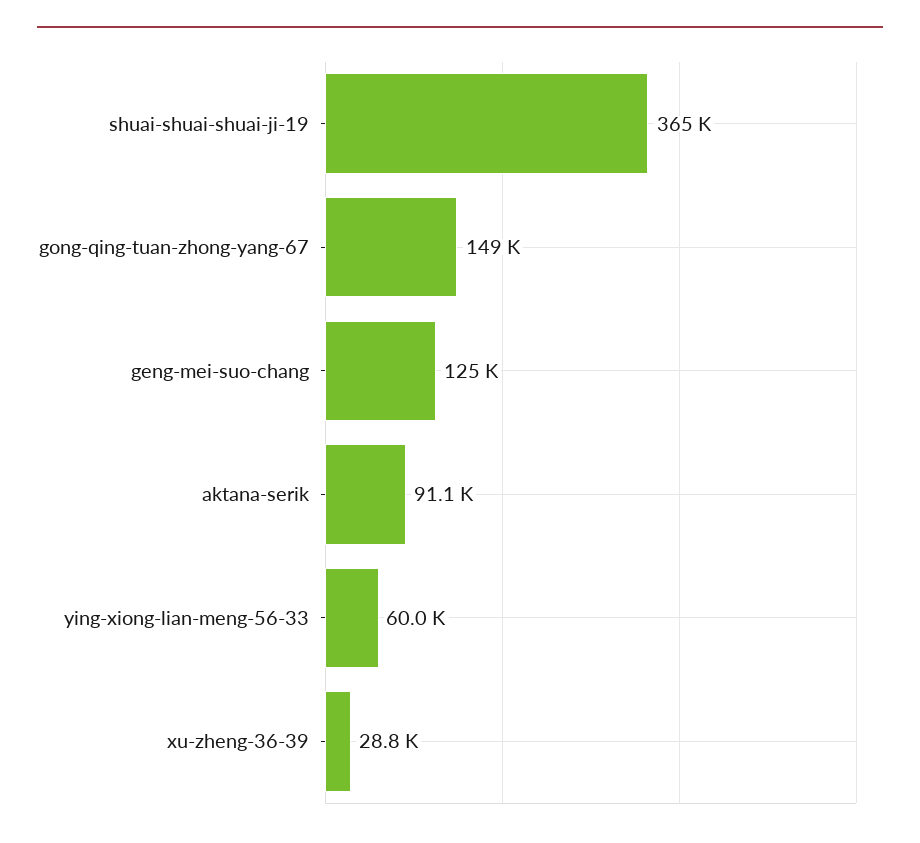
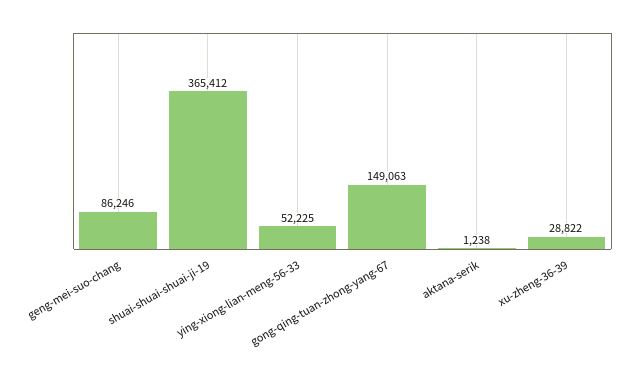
geng-mei-suo-chang: 125000 -> 86246
aktana-serik: 91100 -> 1238
ying-xiong-lian-meng-56-33: 60000 -> 52225

